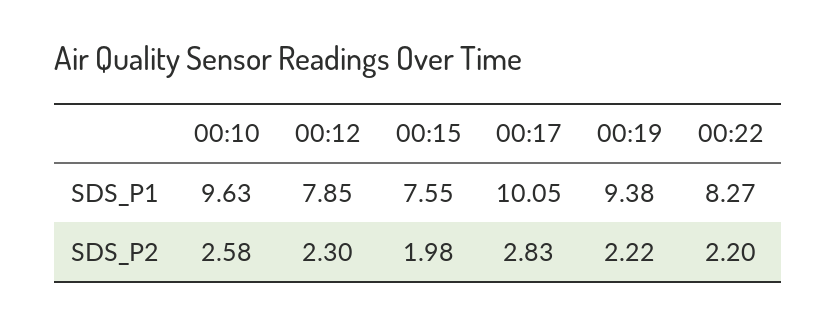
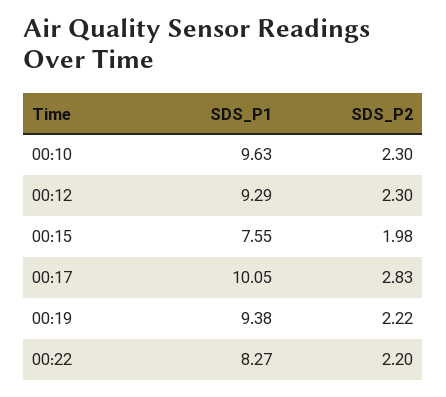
00:12, SDS_P1: 7.85 -> 9.29
00:10, SDS_P2: 2.58 -> 2.3

